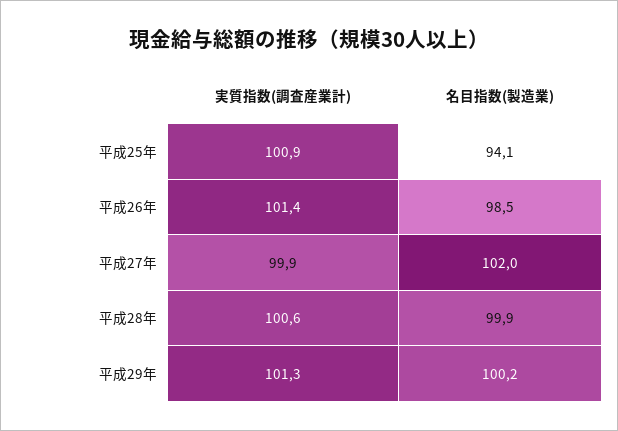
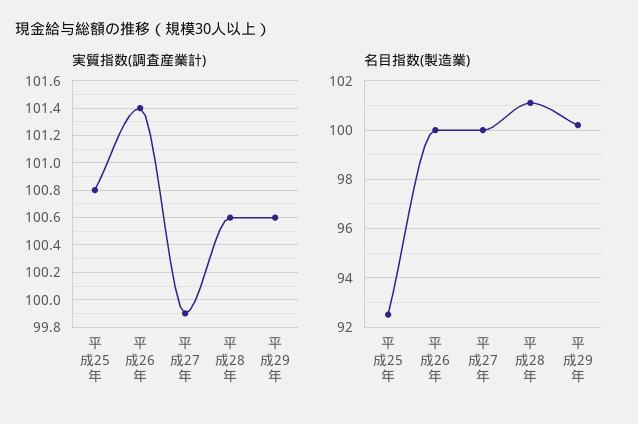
実質指数(調査産業計), 平成25年: 100.9 -> 100.8
名目指数(製造業), 平成25年: 94.1 -> 92.5
名目指数(製造業), 平成26年: 98.5 -> 100
名目指数(製造業), 平成27年: 102 -> 100
名目指数(製造業), 平成28年: 99.9 -> 101
実質指数(調査産業計), 平成29年: 101.3 -> 100.6

